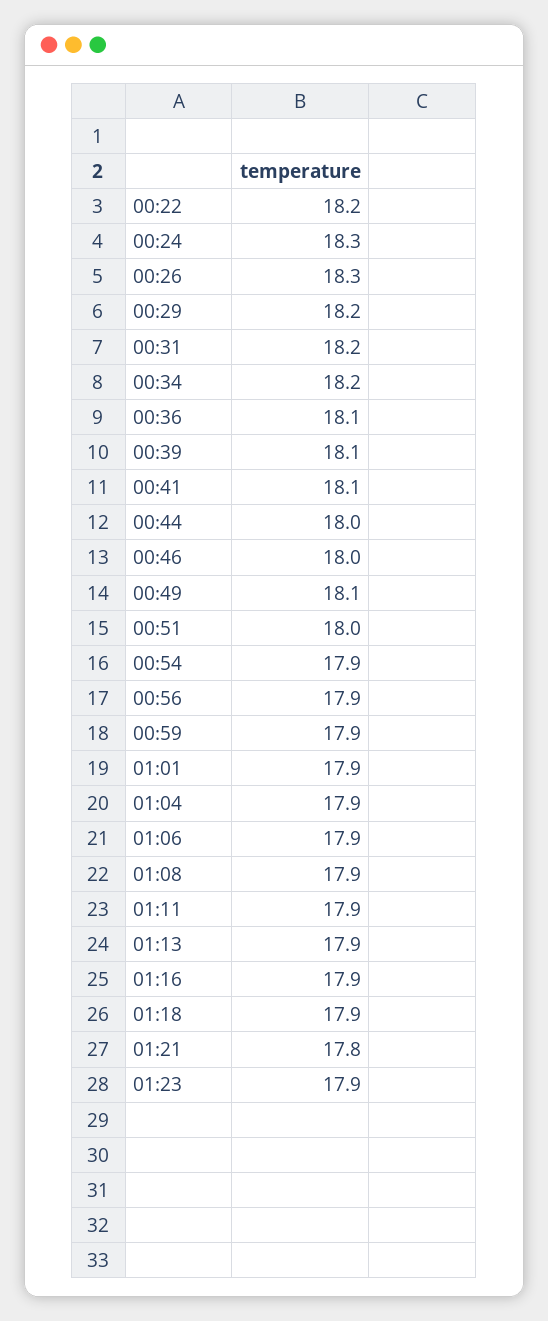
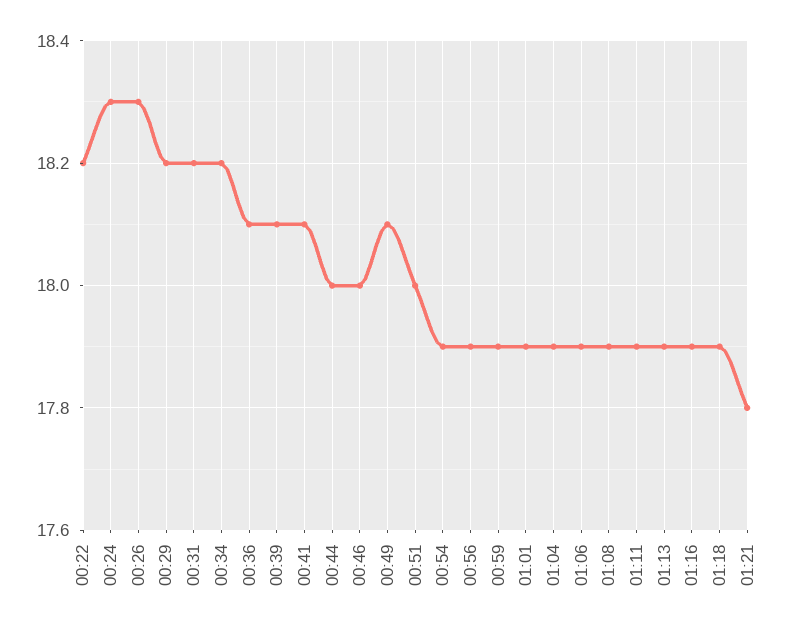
01:23: 17.9 -> none

